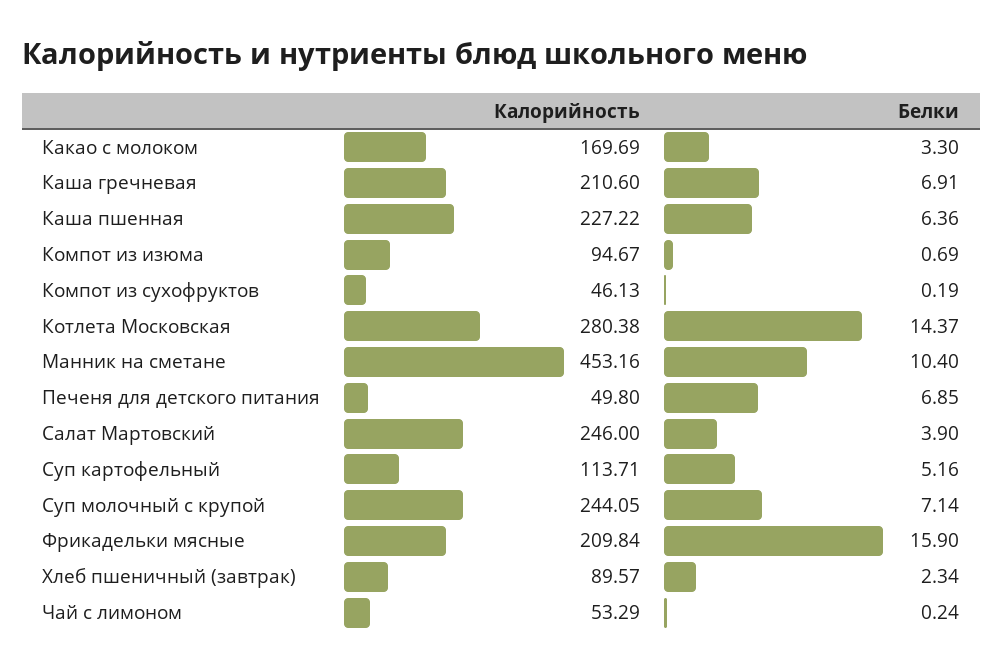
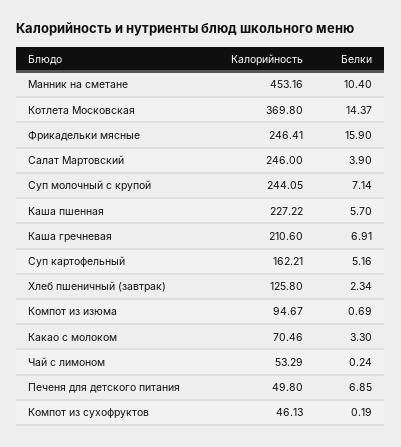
Калорийность, Какао с молоком: 169.69 -> 70.46
Белки, Каша пшенная: 6.36 -> 5.7
Калорийность, Котлета Московская: 280.38 -> 369.8
Калорийность, Суп картофельный: 113.71 -> 162.21
Калорийность, Фрикадельки мясные: 209.84 -> 246.41
Калорийность, Хлеб пшеничный (завтрак): 89.57 -> 125.8

